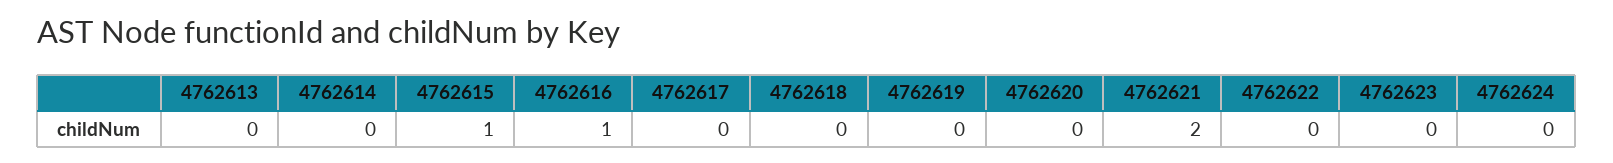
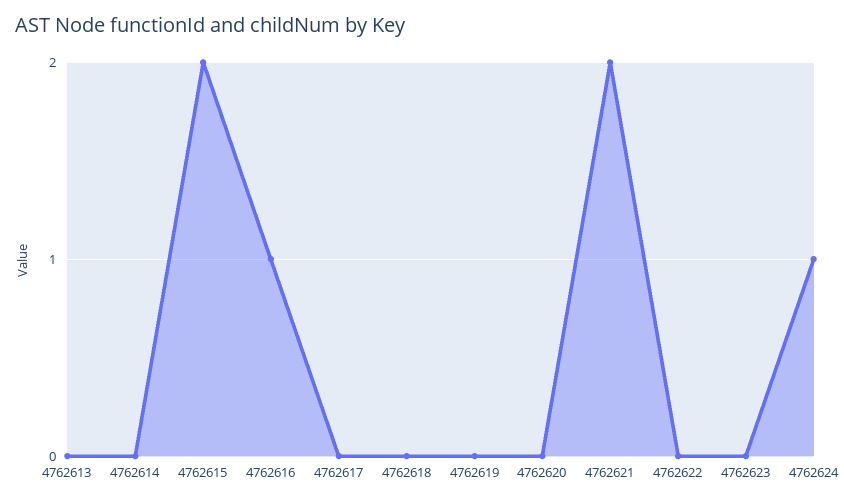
4762615: 1 -> 2
4762624: 0 -> 1

